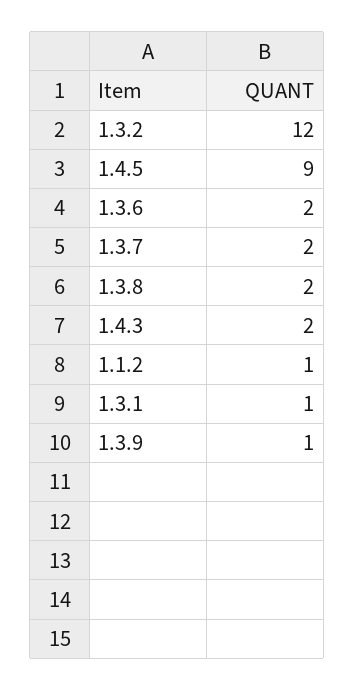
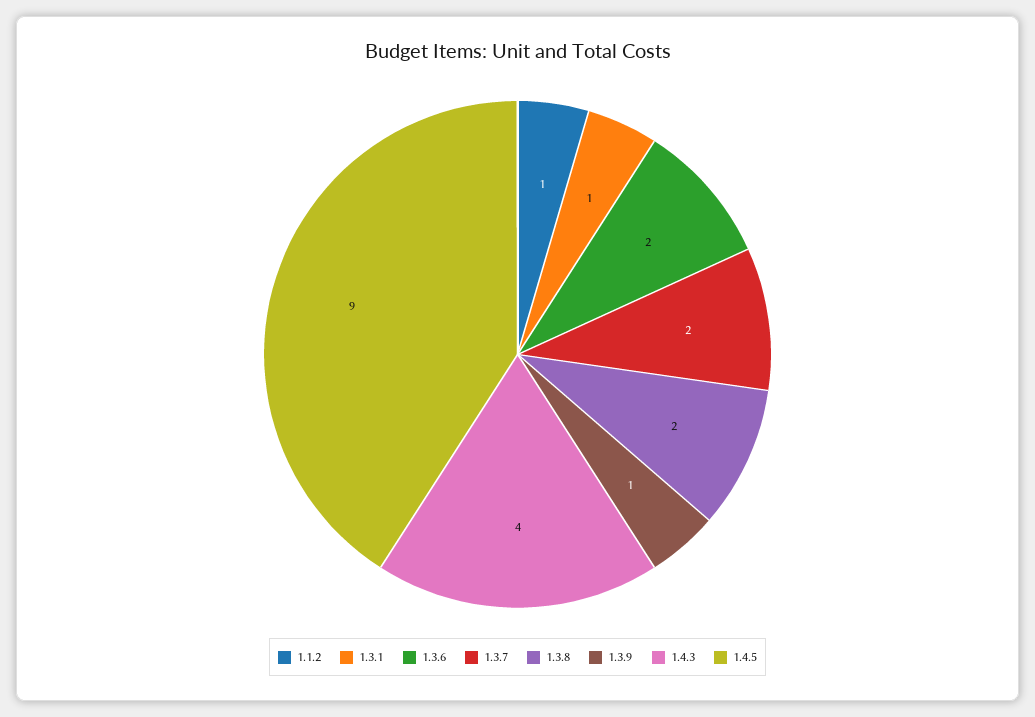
1.3.2: 12 -> none
1.4.3: 2 -> 4

